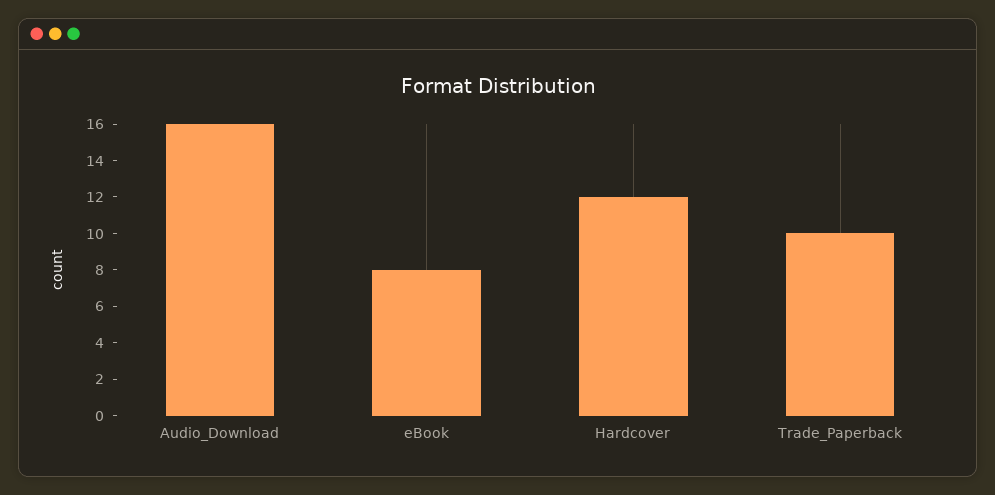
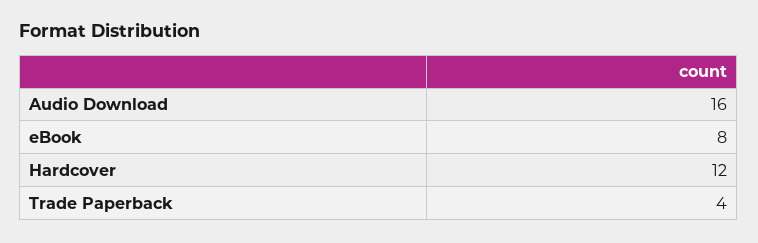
Trade_Paperback: 10 -> 4

